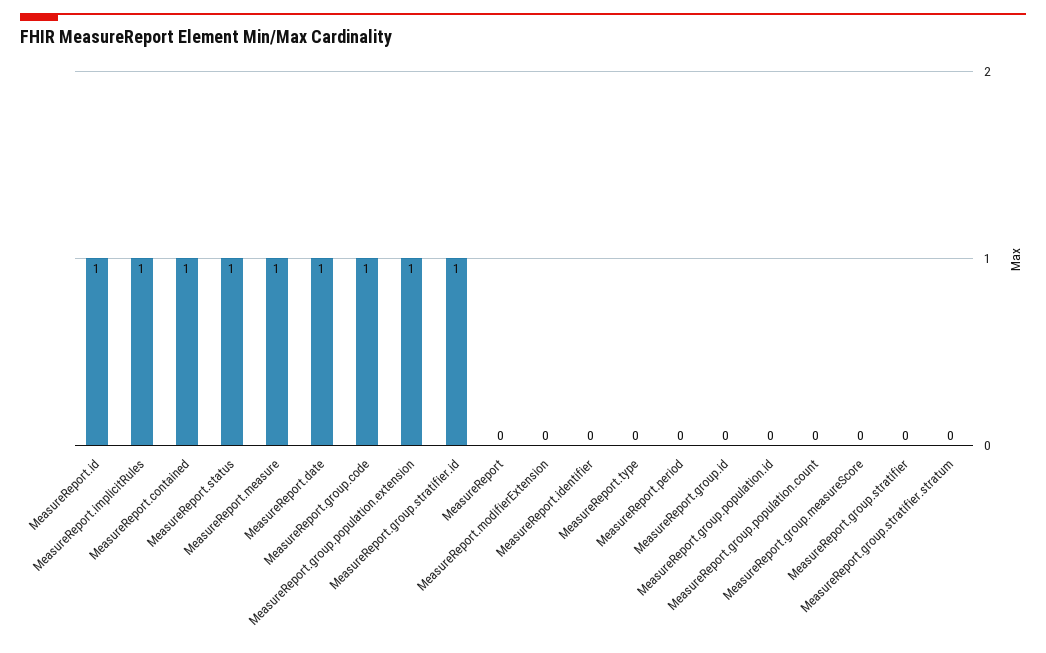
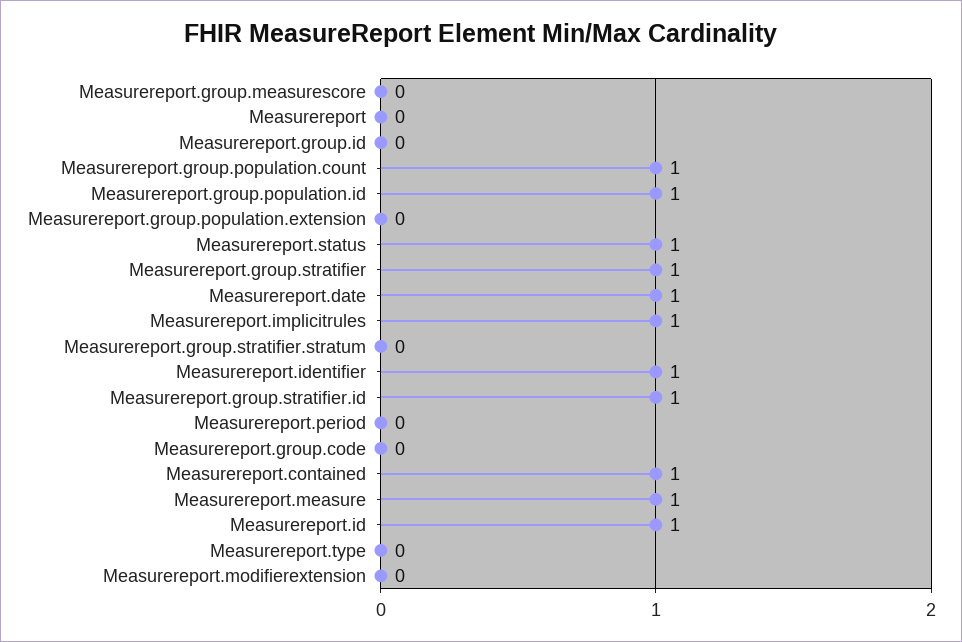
MeasureReport.group.code: 1 -> 0
MeasureReport.group.population.extension: 1 -> 0
MeasureReport.identifier: 0 -> 1
MeasureReport.group.population.id: 0 -> 1
MeasureReport.group.population.count: 0 -> 1
MeasureReport.group.stratifier: 0 -> 1

